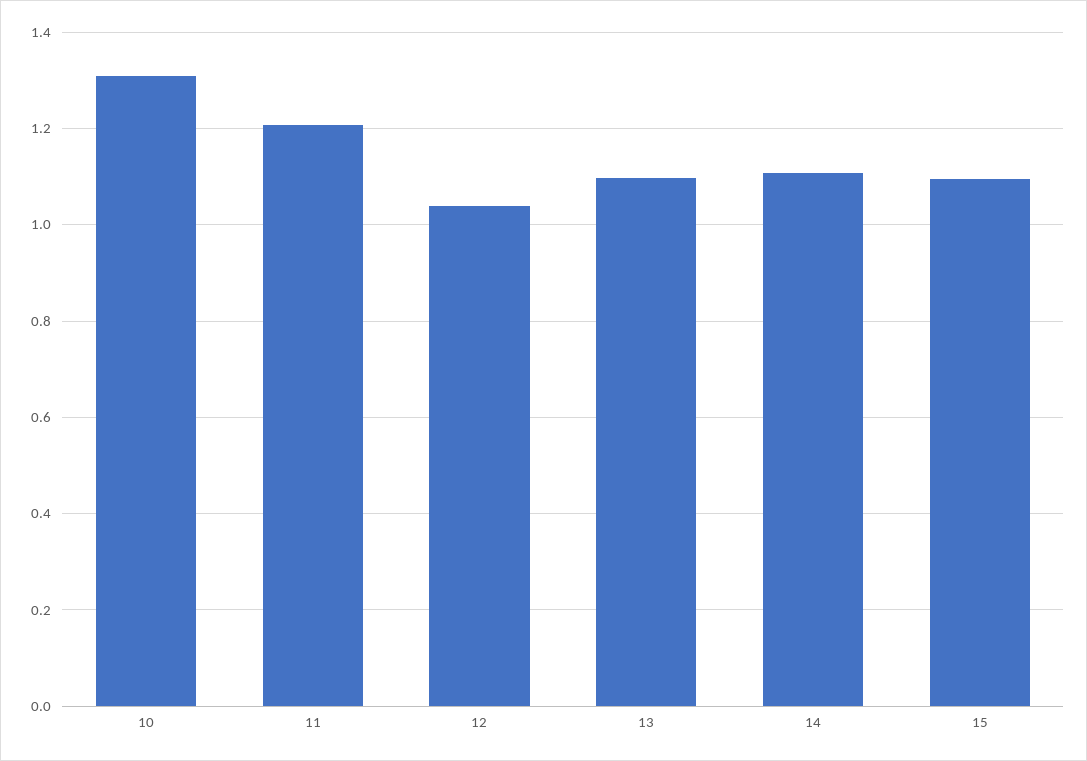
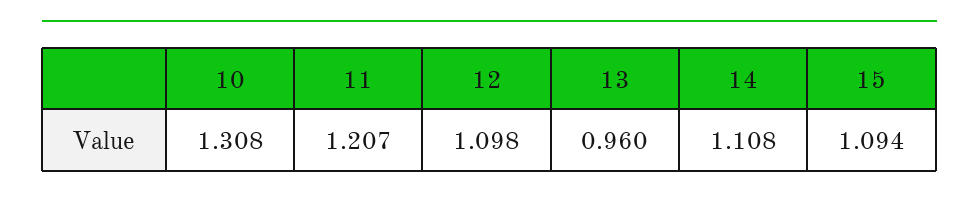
12: 1.04 -> 1.098
13: 1.1 -> 0.96

